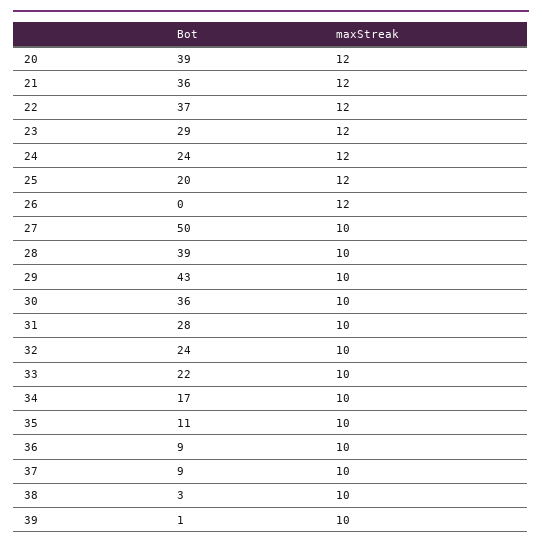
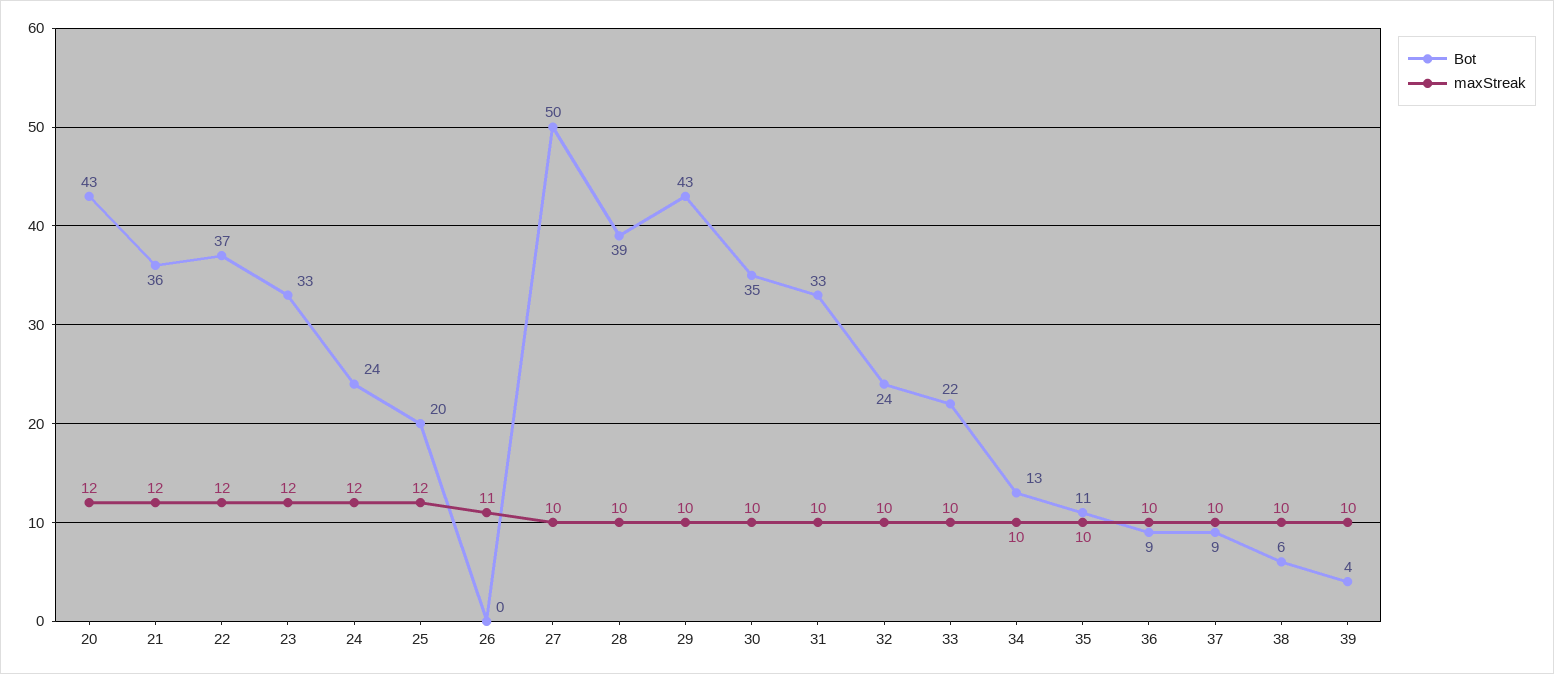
Bot, 20: 39 -> 43
Bot, 23: 29 -> 33
maxStreak, 26: 12 -> 11
Bot, 30: 36 -> 35
Bot, 31: 28 -> 33
Bot, 34: 17 -> 13
Bot, 38: 3 -> 6
Bot, 39: 1 -> 4

